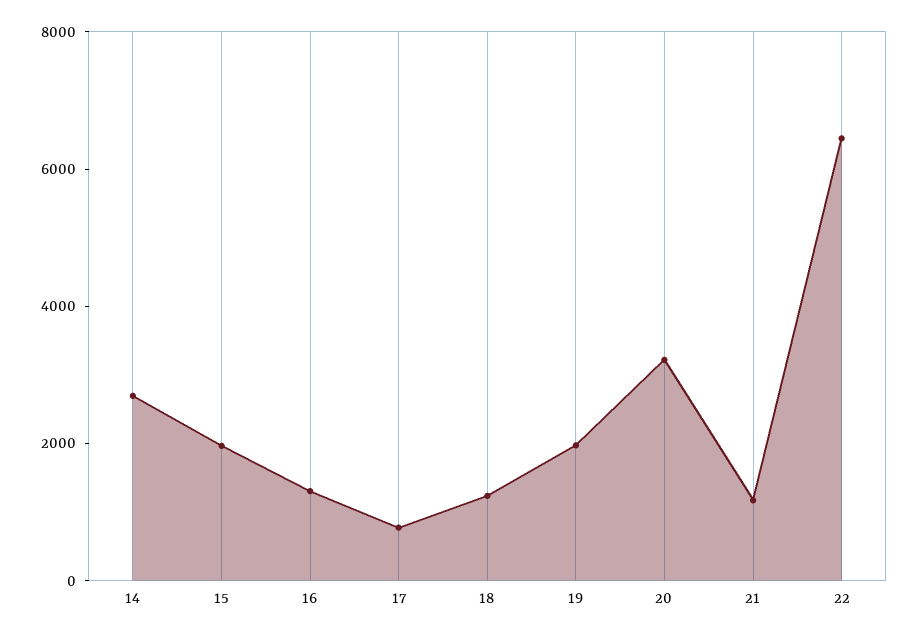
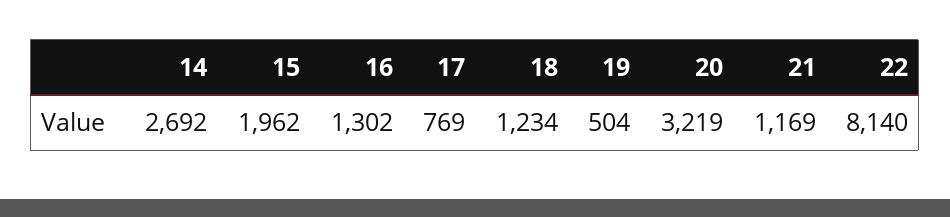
19: 2000 -> 504
22: 6500 -> 8140

